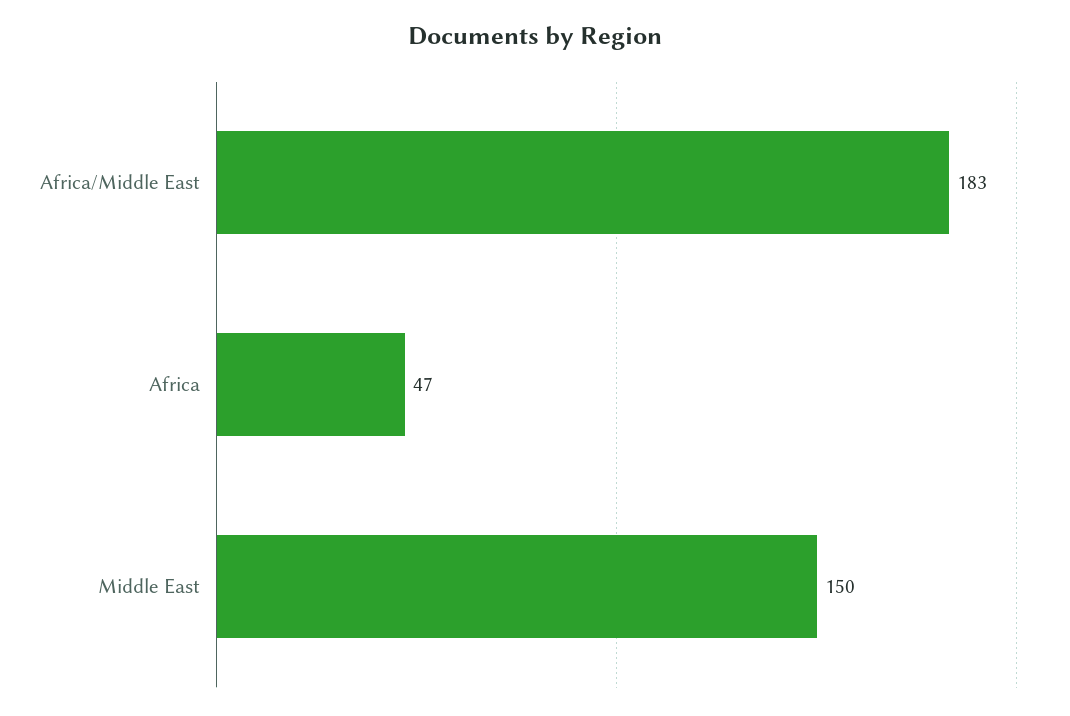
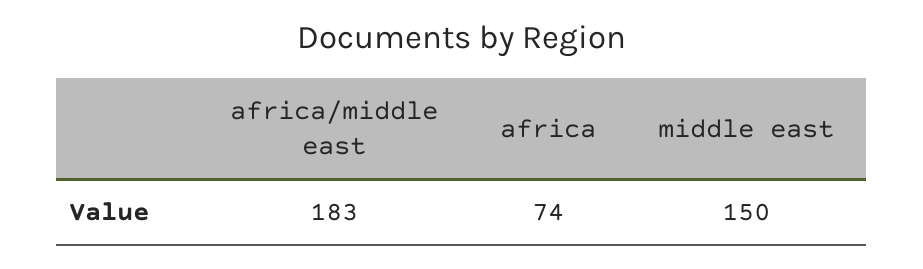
Africa: 47 -> 74

